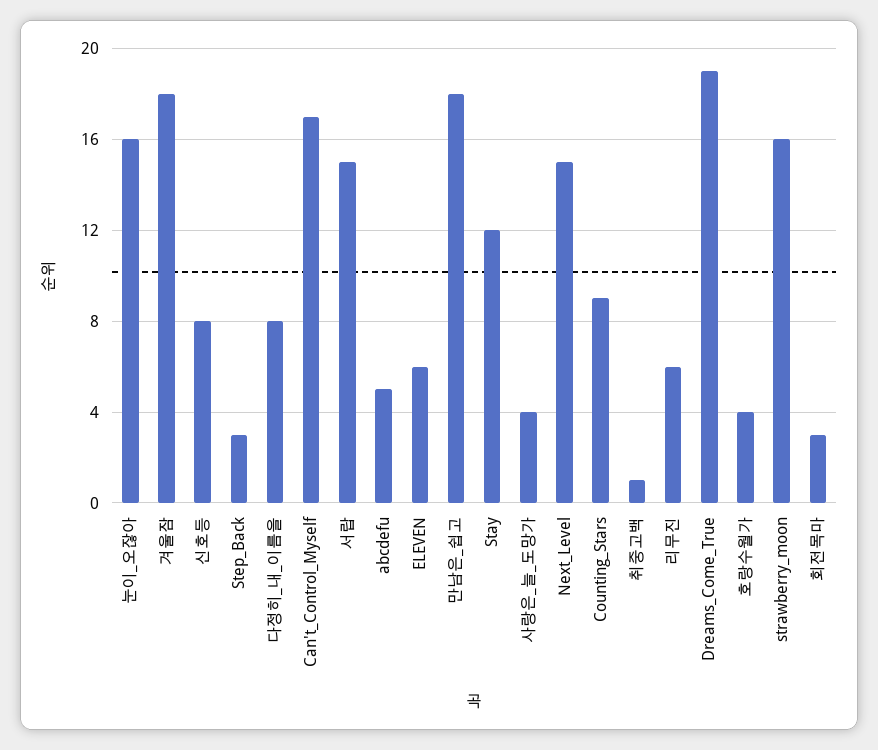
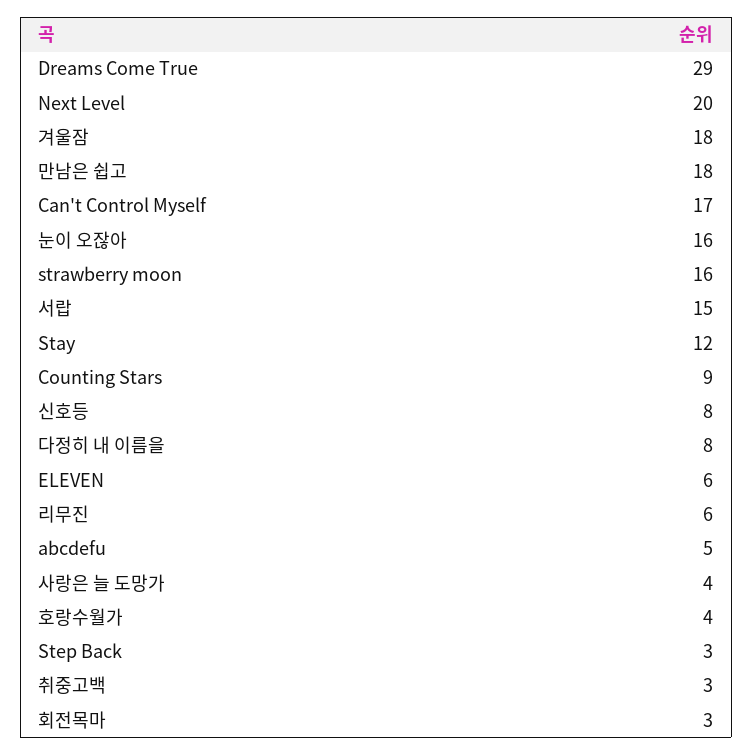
Next_Level: 15 -> 20
취중고백: 1 -> 3
Dreams_Come_True: 19 -> 29

